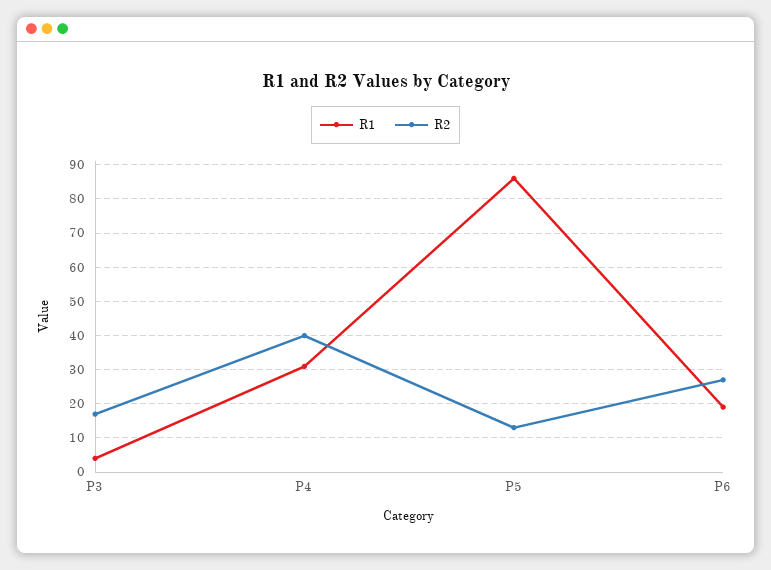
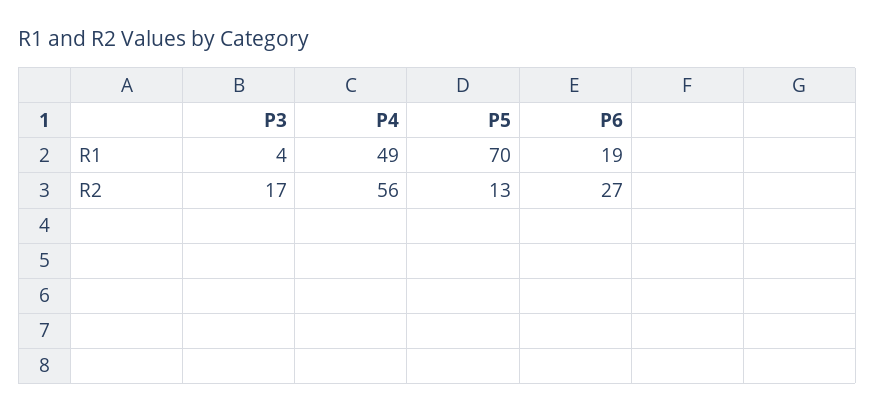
R1, P4: 30 -> 49
R2, P4: 40 -> 56
R1, P5: 85 -> 70

